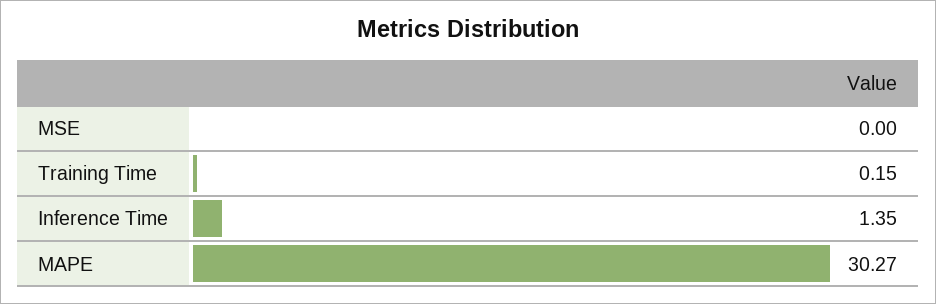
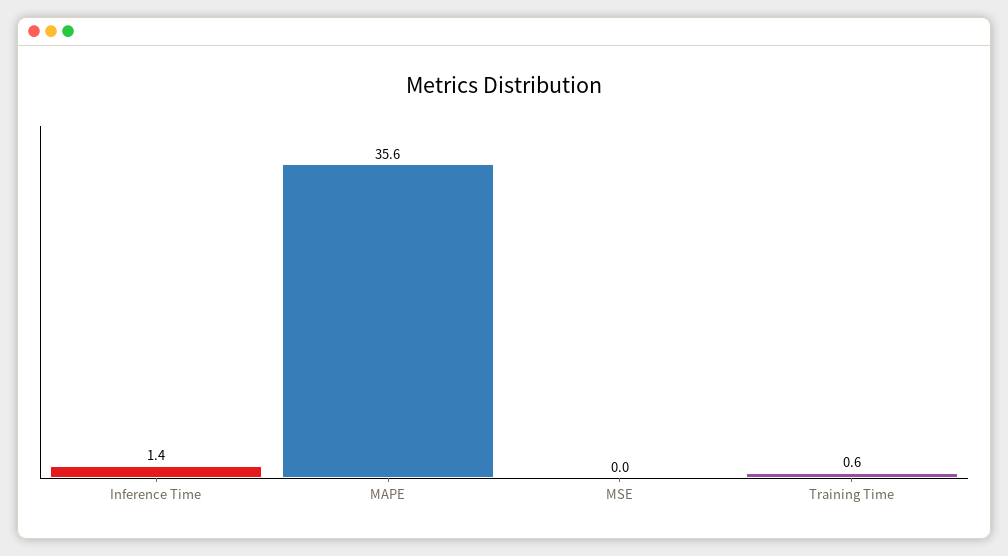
Training Time: 0.15 -> 0.6
MAPE: 30.27 -> 35.6

